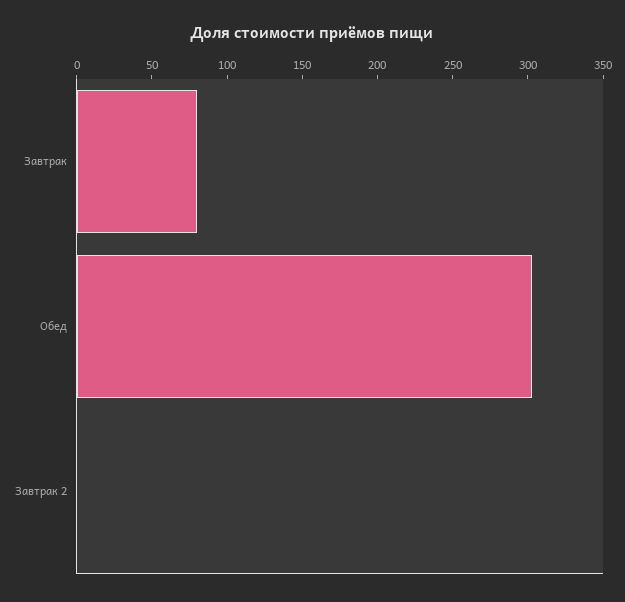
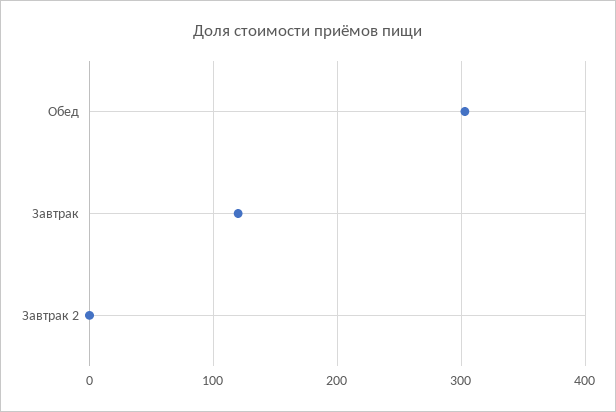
Завтрак: 80 -> 120

